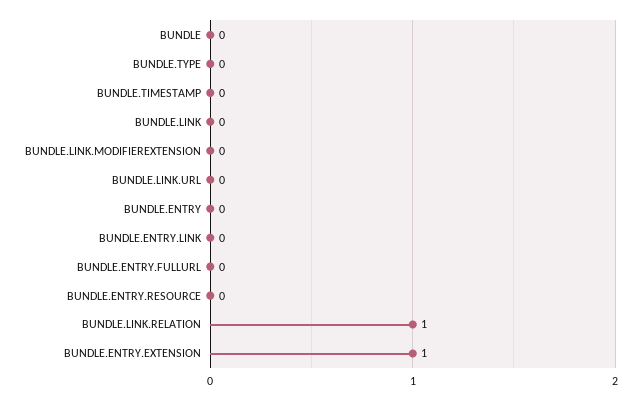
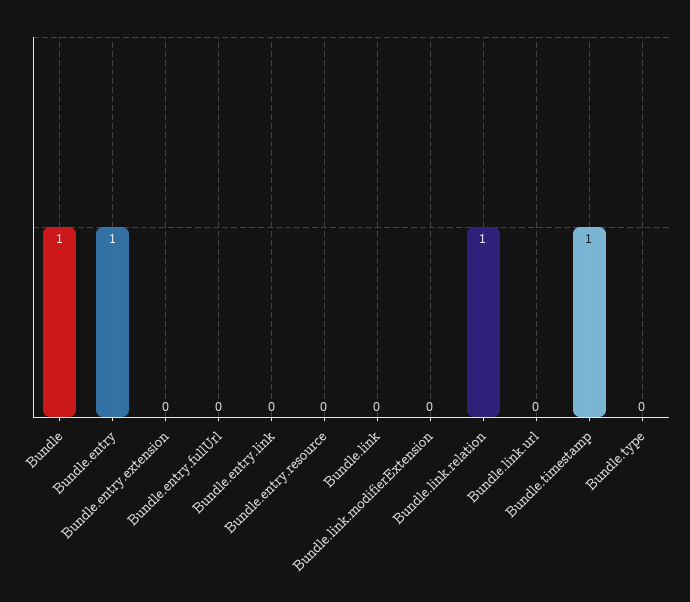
BUNDLE: 0 -> 1
BUNDLE.TIMESTAMP: 0 -> 1
BUNDLE.ENTRY: 0 -> 1
BUNDLE.ENTRY.EXTENSION: 1 -> 0

